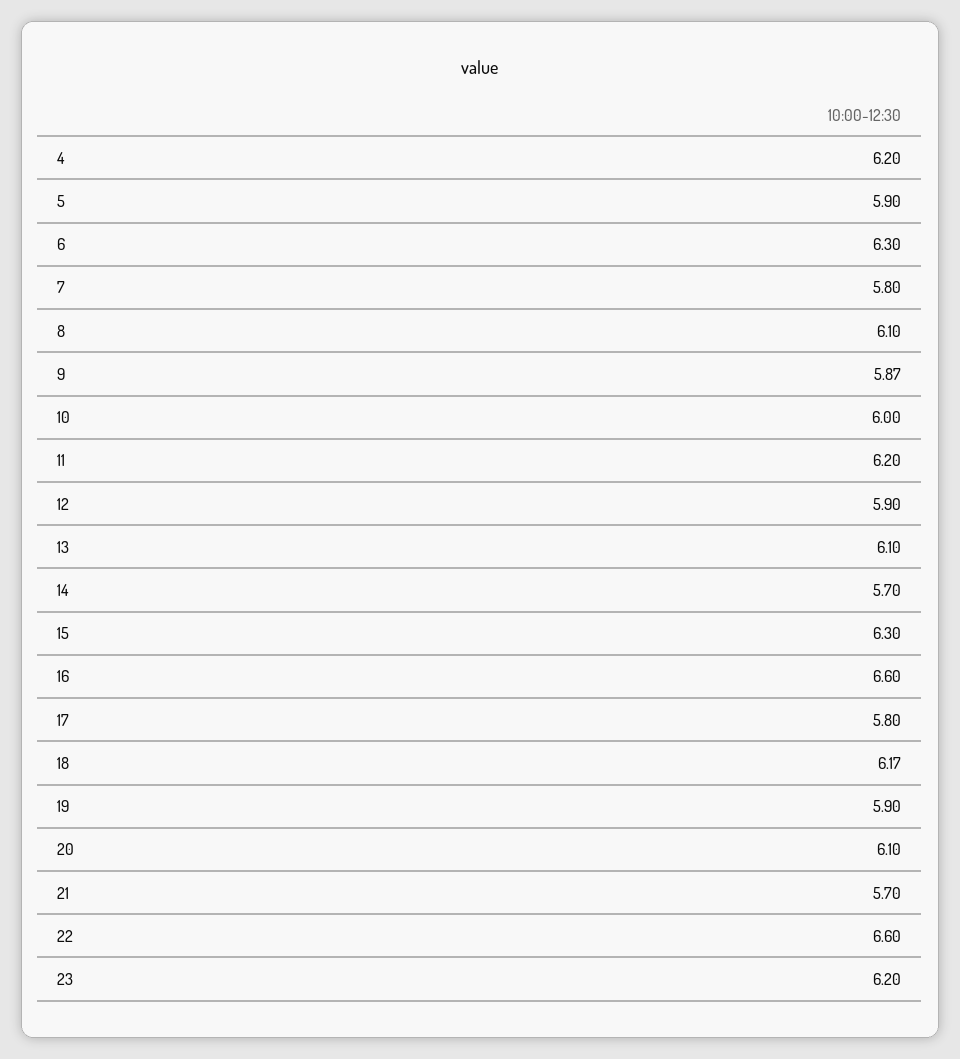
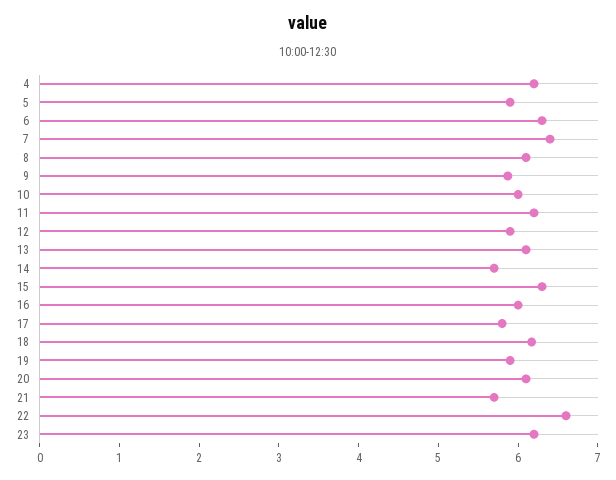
7: 5.8 -> 6.4
16: 6.6 -> 6

